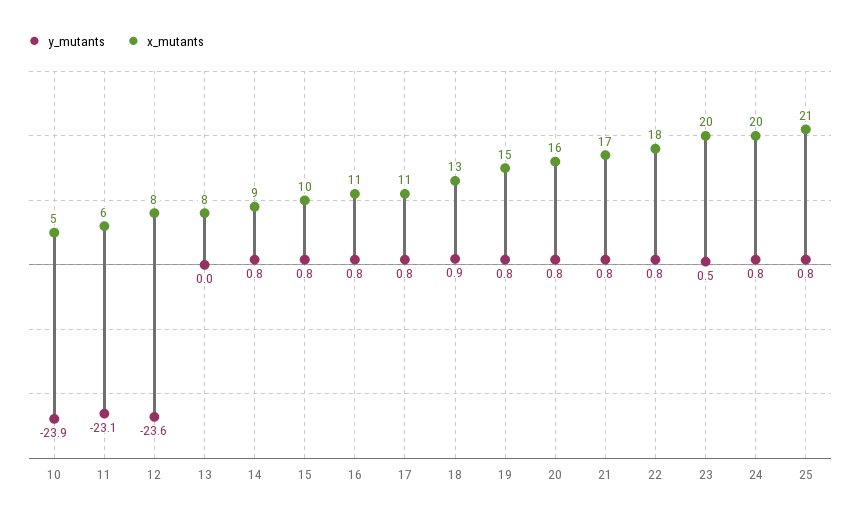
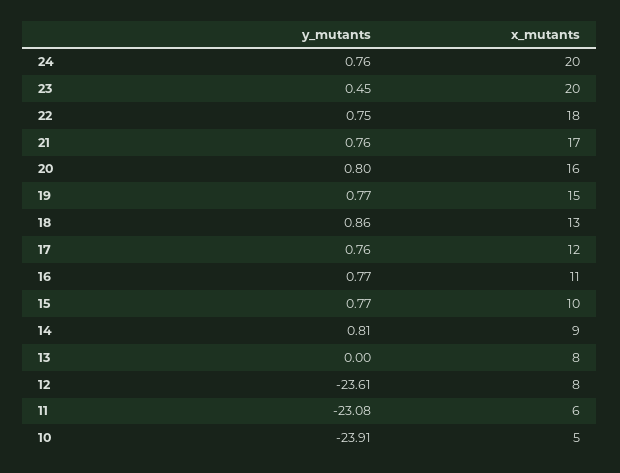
x_mutants, 17: 11 -> 12
y_mutants, 25: 0.8 -> none
x_mutants, 25: 21 -> none

